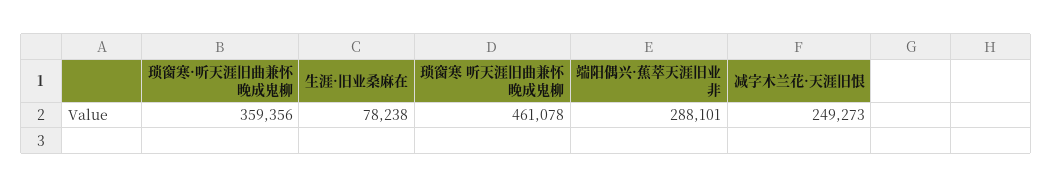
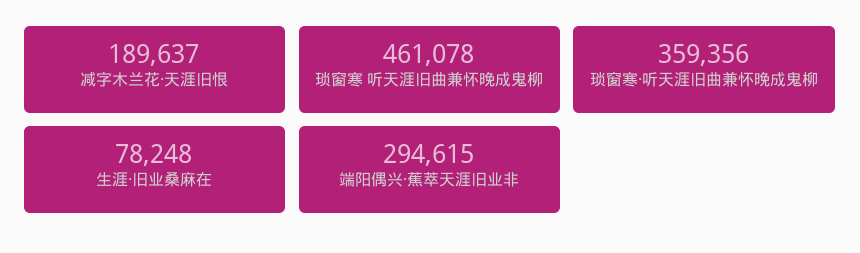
生涯·旧业桑麻在: 78238 -> 78248
端阳偶兴·蕉萃天涯旧业非: 288101 -> 294615
减字木兰花·天涯旧恨: 249273 -> 189637

